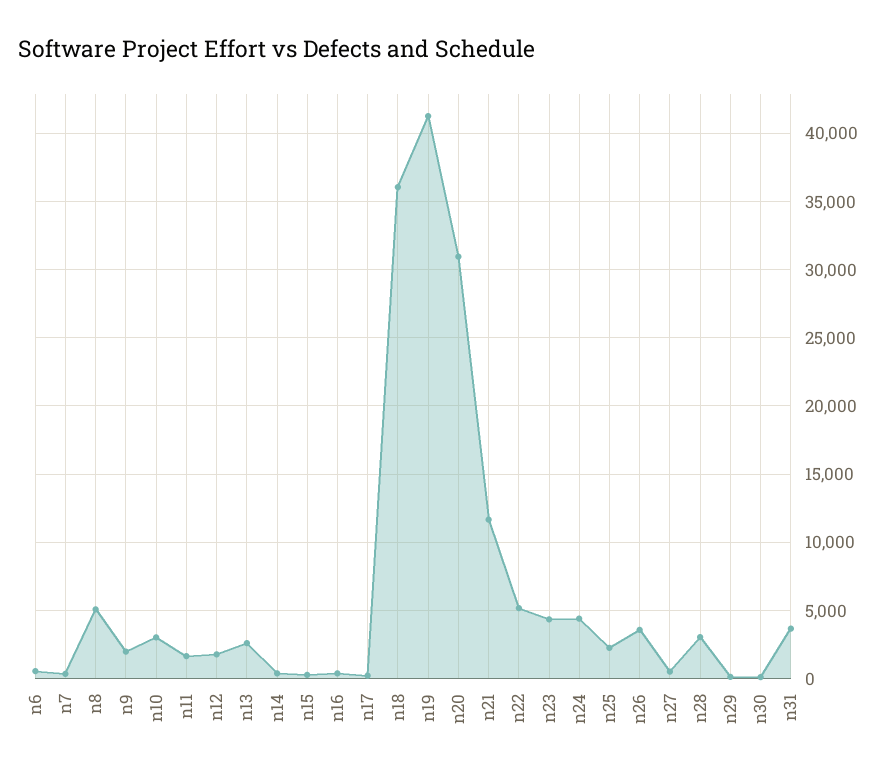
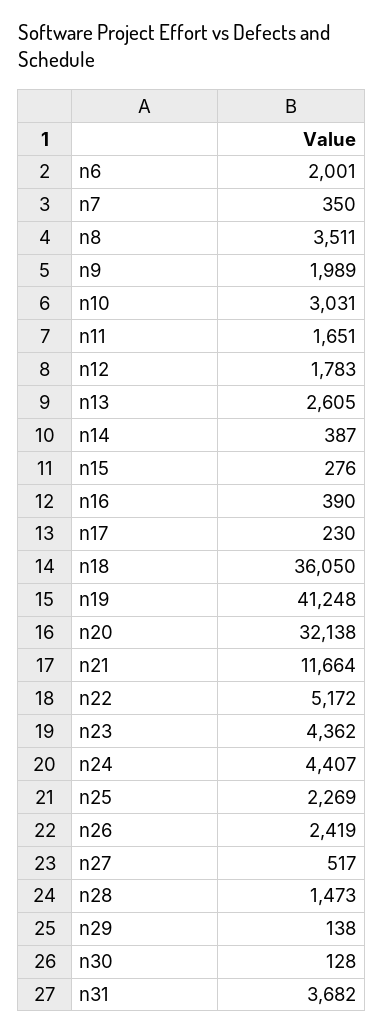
n6: 500 -> 2001
n8: 5000 -> 3511
n20: 31000 -> 32138
n26: 3500 -> 2419
n28: 3000 -> 1473

